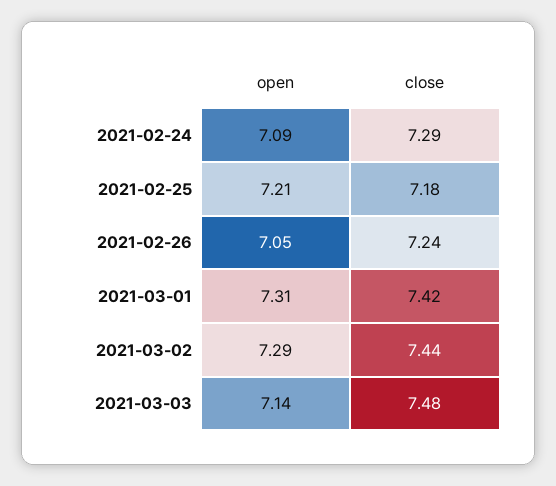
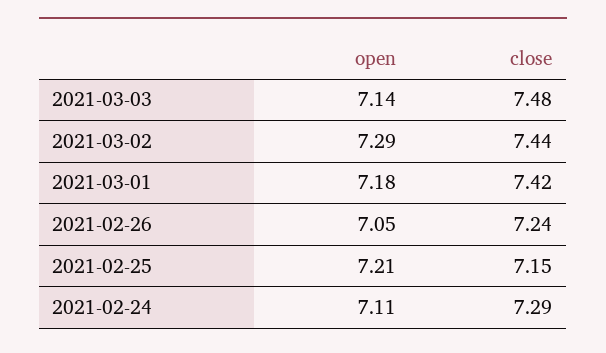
open, 2021-02-24: 7.09 -> 7.11
close, 2021-02-25: 7.18 -> 7.15
open, 2021-03-01: 7.31 -> 7.18

